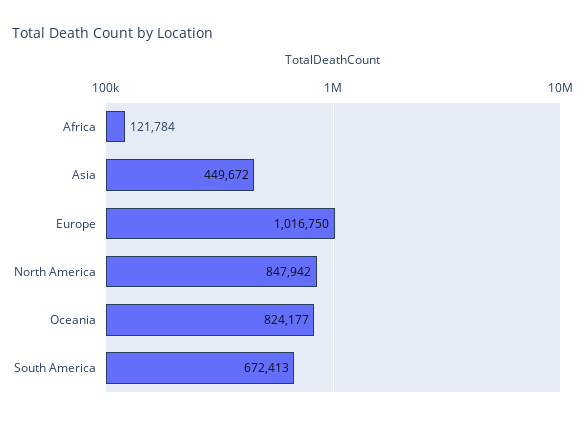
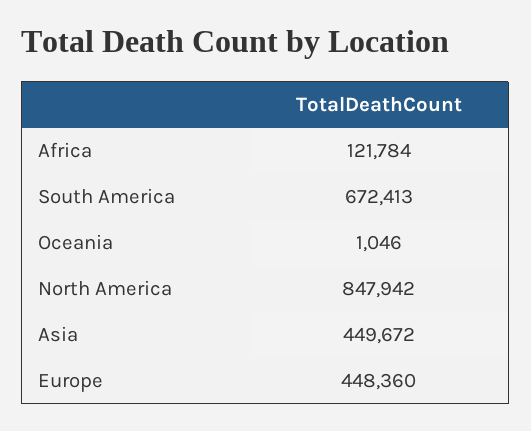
Europe: 1016750 -> 448360
Oceania: 824177 -> 1046

